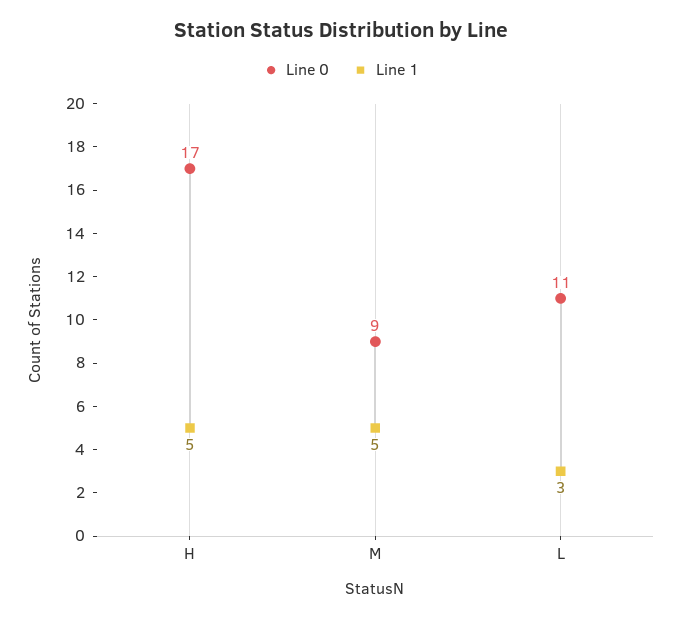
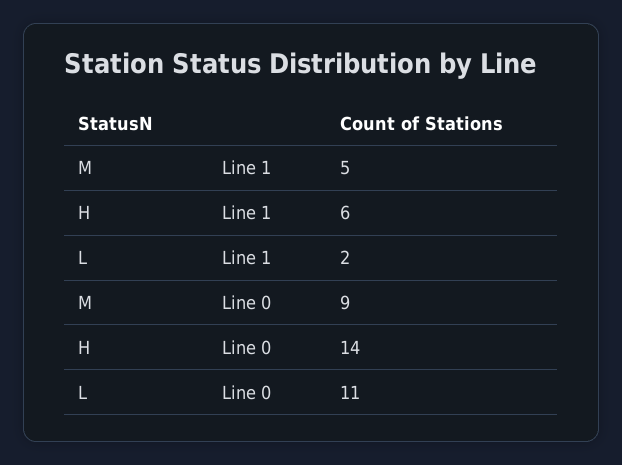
Line 0, H: 17 -> 14
Line 1, H: 5 -> 6
Line 1, L: 3 -> 2

